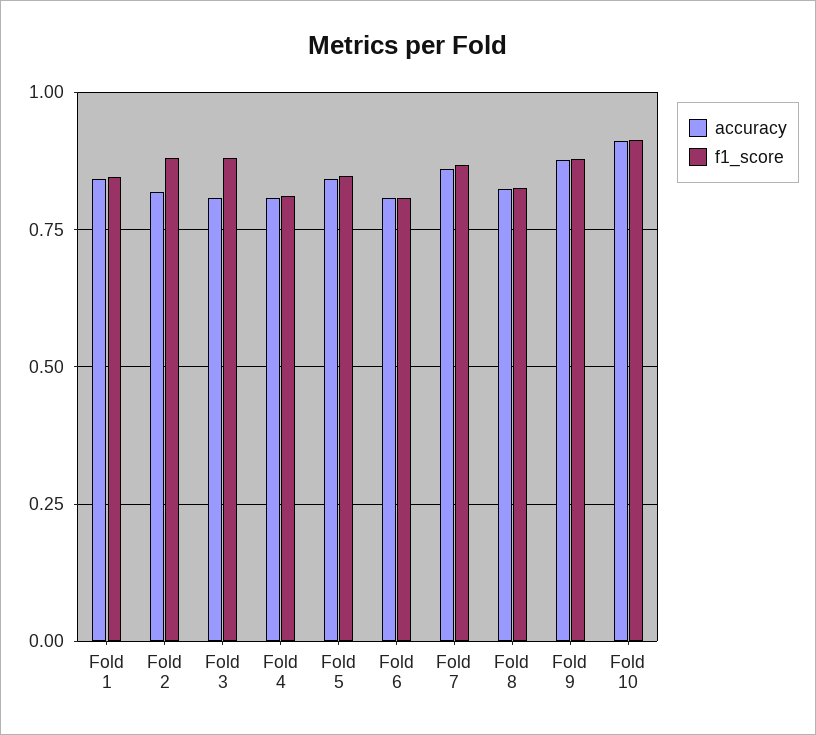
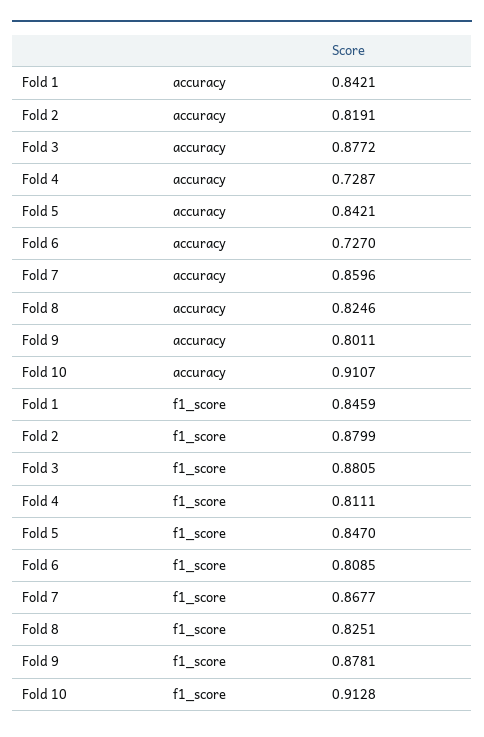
accuracy, Fold 3: 0.8 -> 0.8772
accuracy, Fold 4: 0.8 -> 0.7287
accuracy, Fold 6: 0.8 -> 0.727
accuracy, Fold 9: 0.875 -> 0.8011

